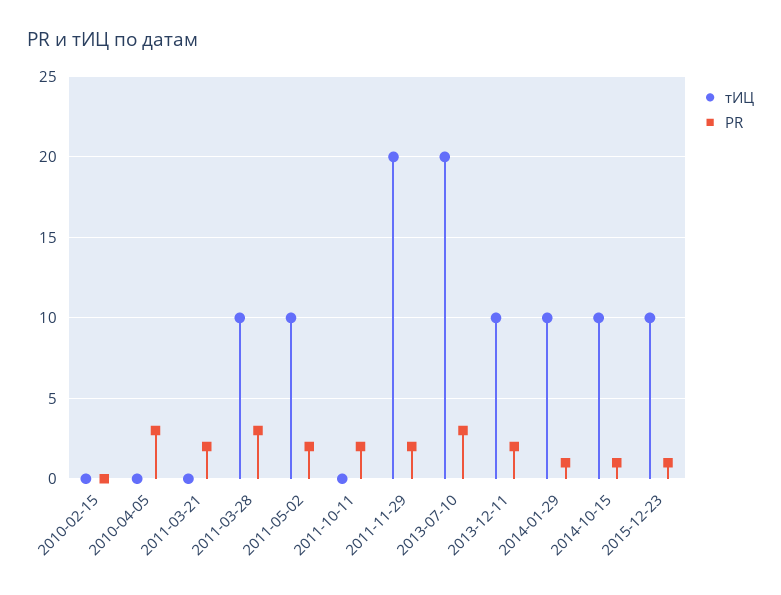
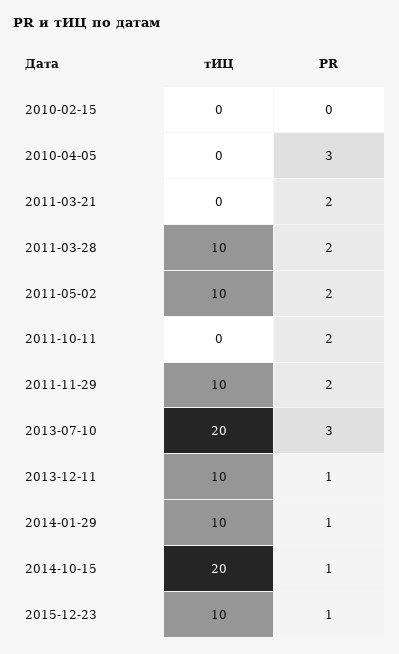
PR, 2011-03-28: 3 -> 2
тИЦ, 2011-11-29: 20 -> 10
PR, 2013-12-11: 2 -> 1
тИЦ, 2014-10-15: 10 -> 20

